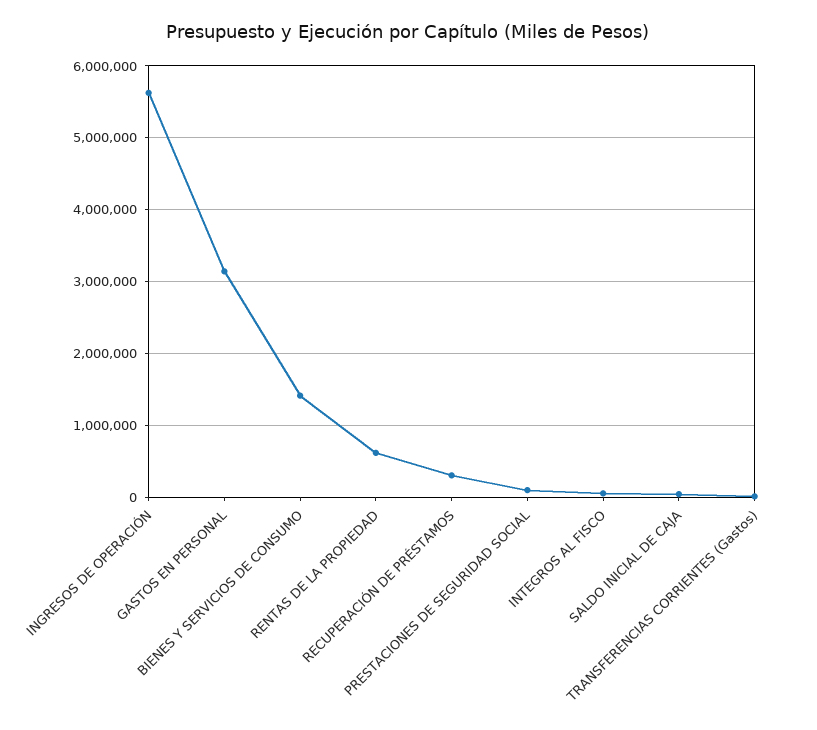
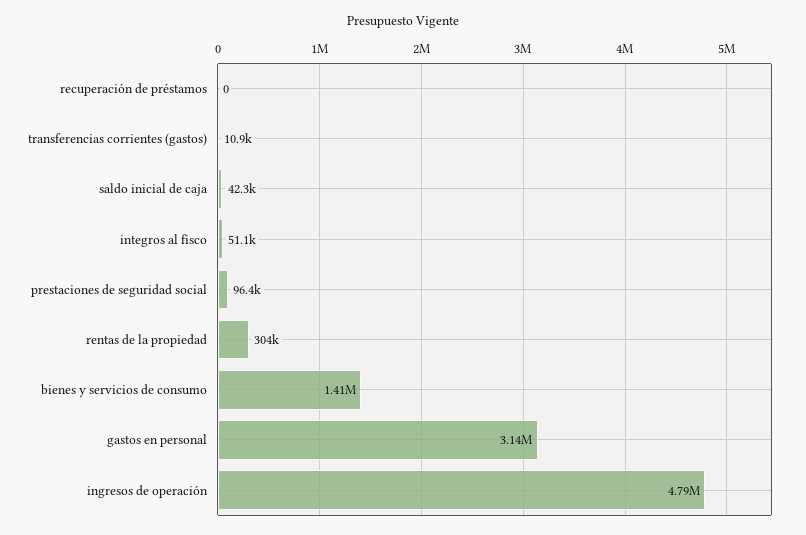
INGRESOS DE OPERACIÓN: 5600000 -> 4790000
RENTAS DE LA PROPIEDAD: 600000 -> 304000
RECUPERACIÓN DE PRÉSTAMOS: 300000 -> 0

